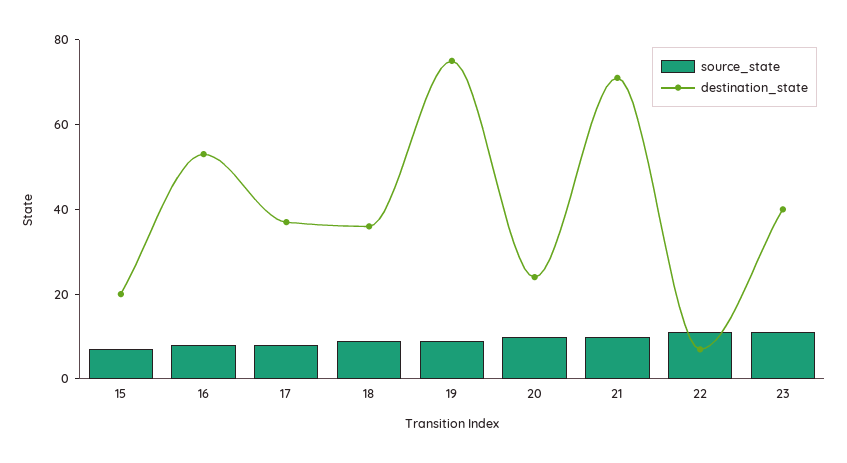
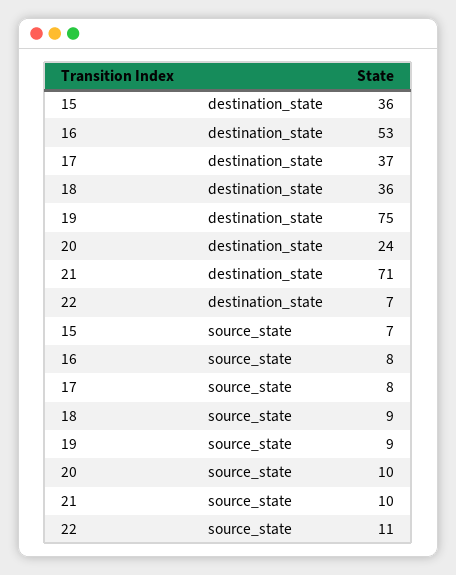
destination_state, 15: 20 -> 36
source_state, 23: 10 -> none
destination_state, 23: 40 -> none

